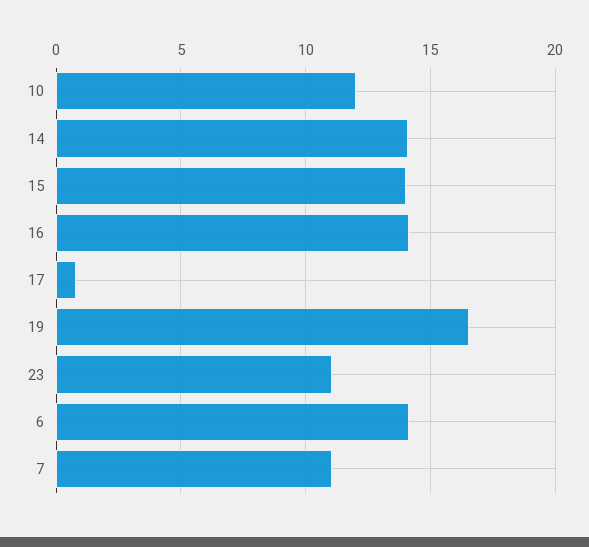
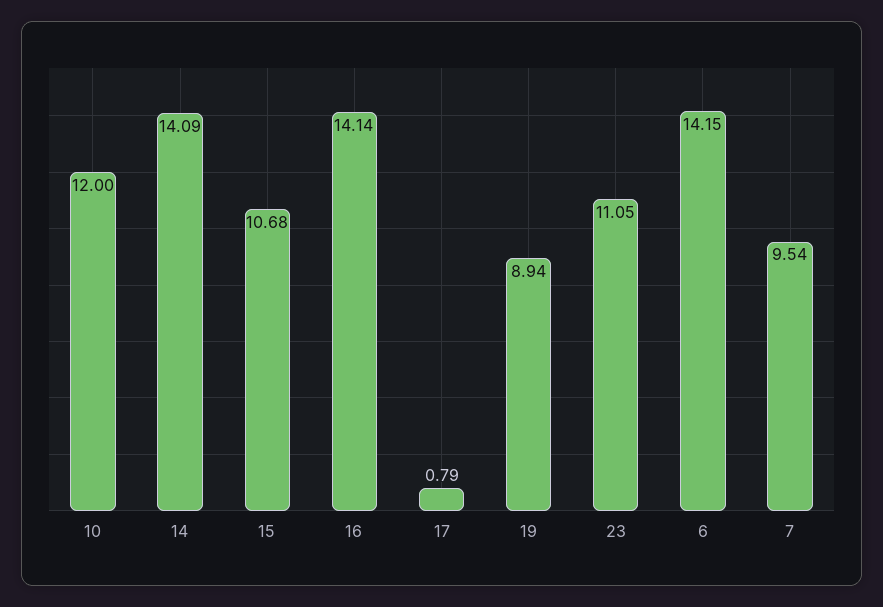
15: 14 -> 10.68
19: 16.5 -> 8.94
7: 11 -> 9.54

